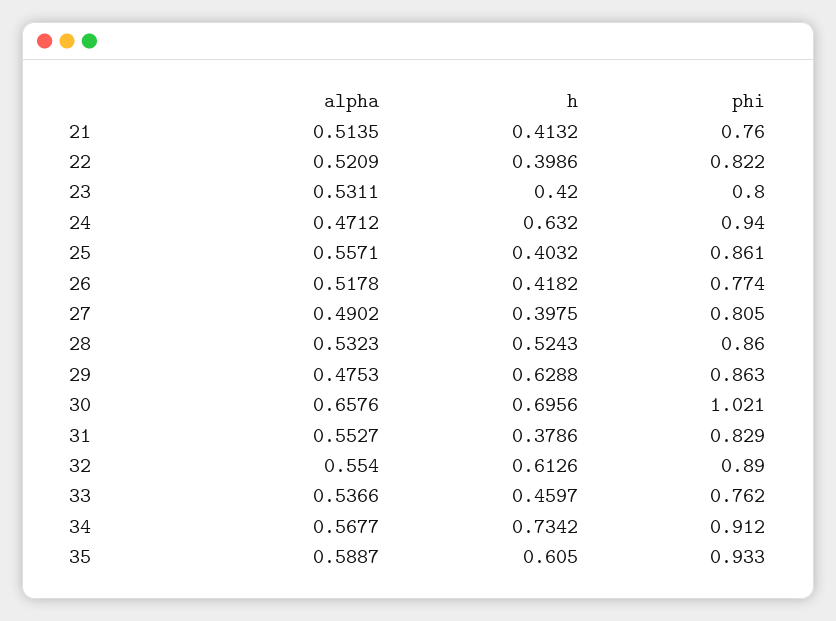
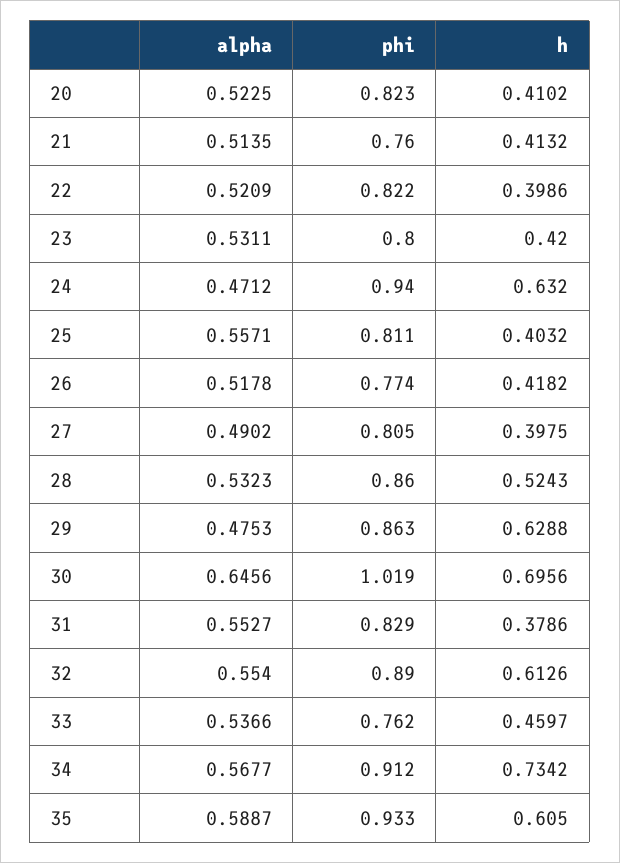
phi, 25: 0.861 -> 0.811
alpha, 30: 0.6576 -> 0.6456
phi, 30: 1.021 -> 1.019
alpha, 20: none -> 0.5225
phi, 20: none -> 0.823
h, 20: none -> 0.4102

